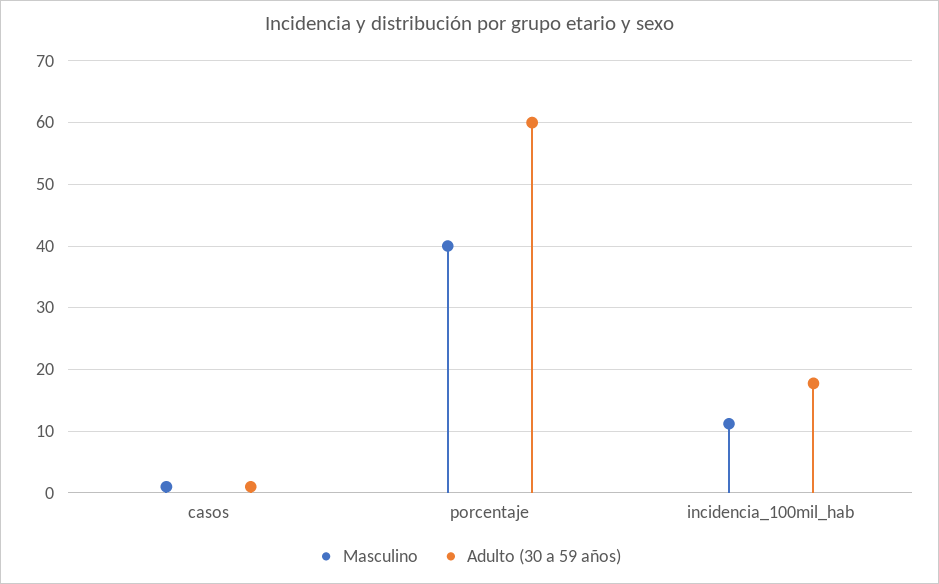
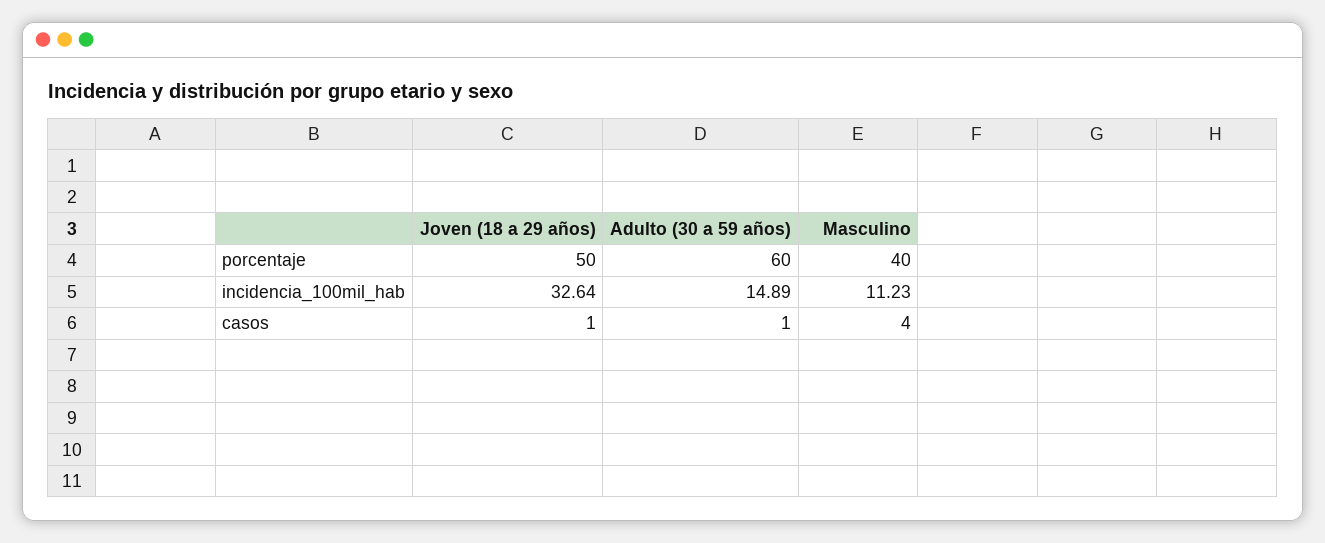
Masculino, casos: 1 -> 4
Adulto (30 a 59 años), incidencia_100mil_hab: 18 -> 14.89
Joven (18 a 29 años), porcentaje: none -> 50
Joven (18 a 29 años), incidencia_100mil_hab: none -> 32.64
Joven (18 a 29 años), casos: none -> 1

